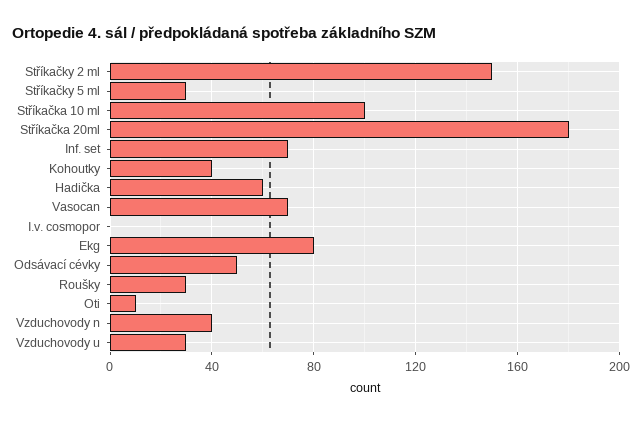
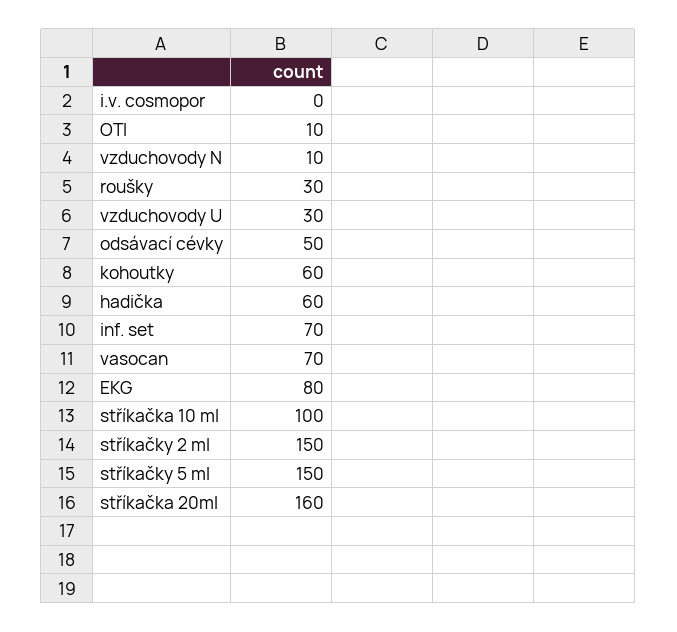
Stříkačky 5 ml: 30 -> 150
Stříkačka 20ml: 180 -> 160
Kohoutky: 40 -> 60
Vzduchovody n: 40 -> 10

